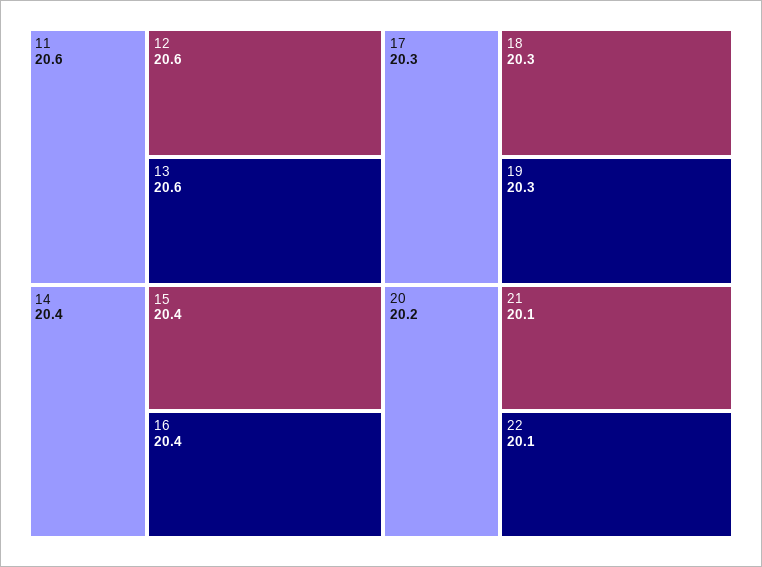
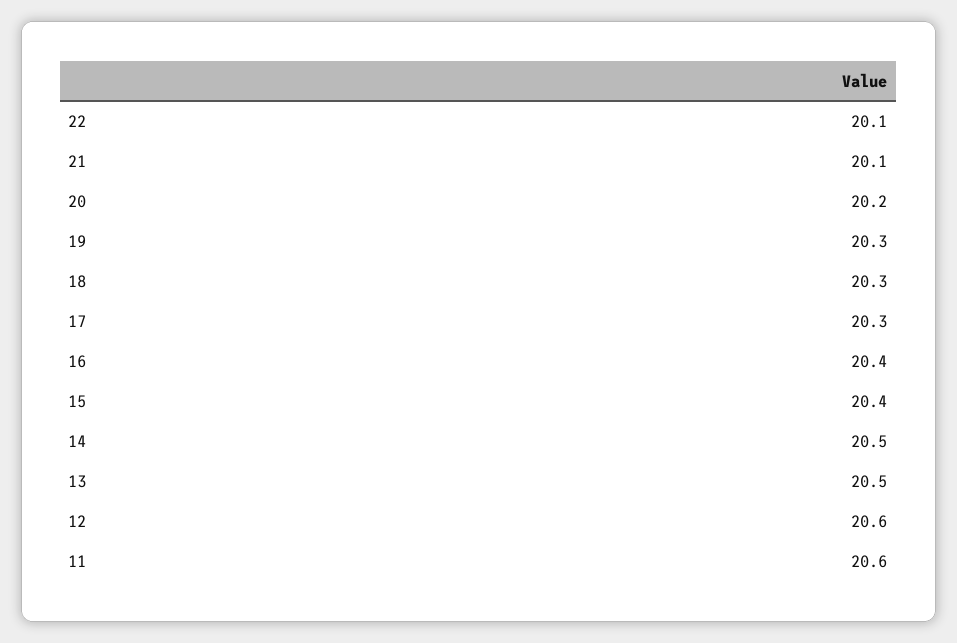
13: 20.6 -> 20.5
14: 20.4 -> 20.5

